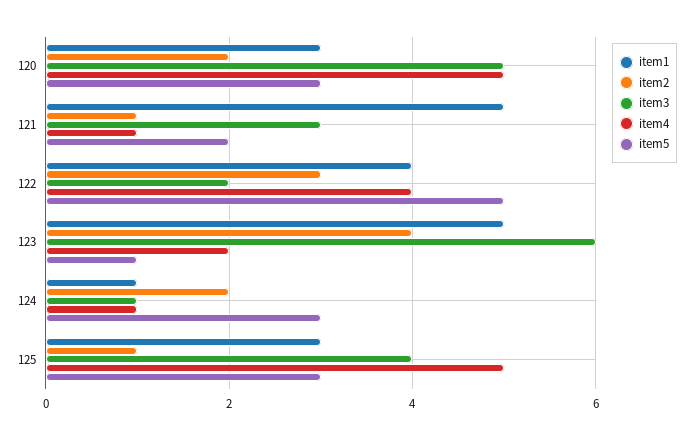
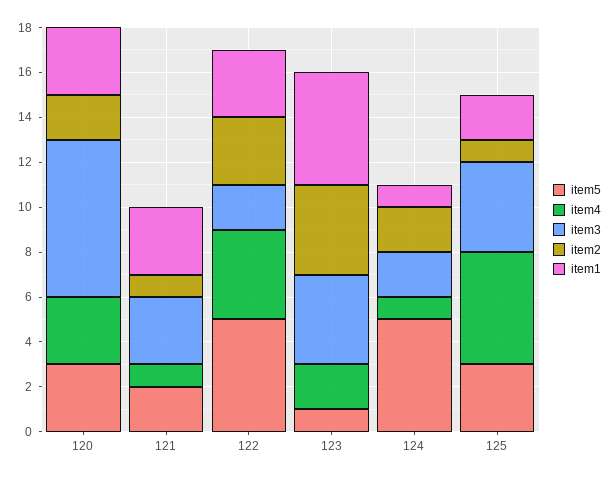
item3, 120: 5 -> 7
item4, 120: 5 -> 3
item1, 121: 5 -> 3
item1, 122: 4 -> 3
item3, 123: 6 -> 4
item3, 124: 1 -> 2
item5, 124: 3 -> 5
item1, 125: 3 -> 2

